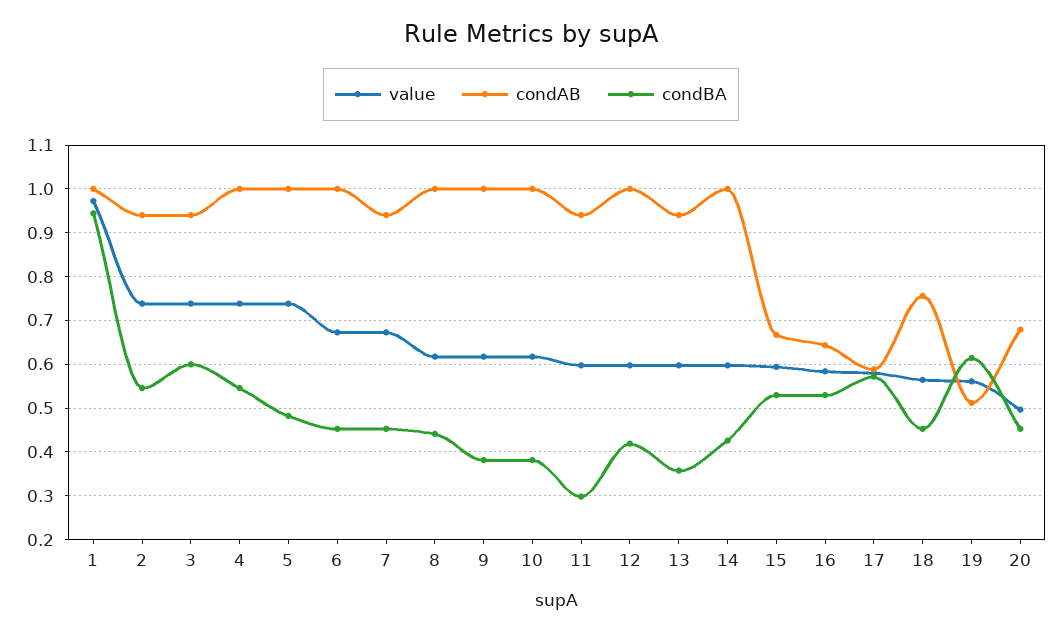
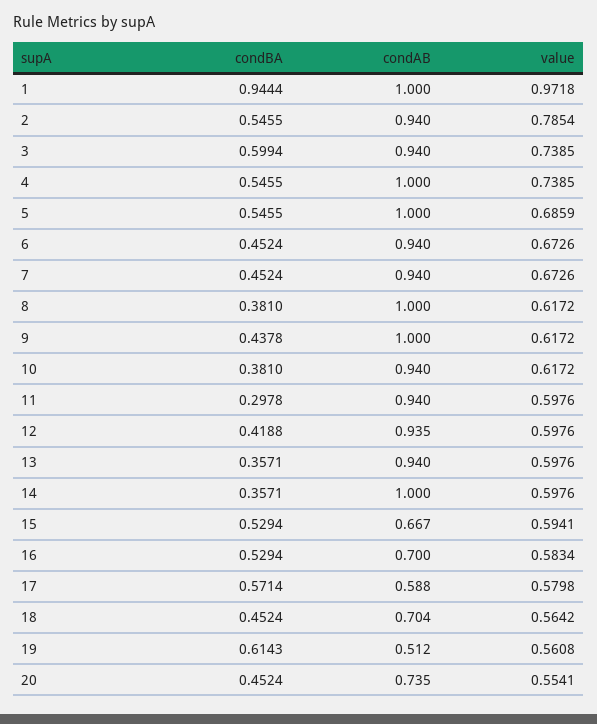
value, 2: 0.74 -> 0.7854
value, 5: 0.74 -> 0.6859
condBA, 5: 0.48 -> 0.5455
condAB, 6: 1 -> 0.94
condBA, 8: 0.44 -> 0.381
condBA, 9: 0.38 -> 0.4378
condAB, 10: 1 -> 0.94
condAB, 12: 1 -> 0.935
condBA, 14: 0.42 -> 0.3571
condAB, 16: 0.64 -> 0.7
condAB, 18: 0.76 -> 0.704
value, 20: 0.5 -> 0.5541
condAB, 20: 0.68 -> 0.735

